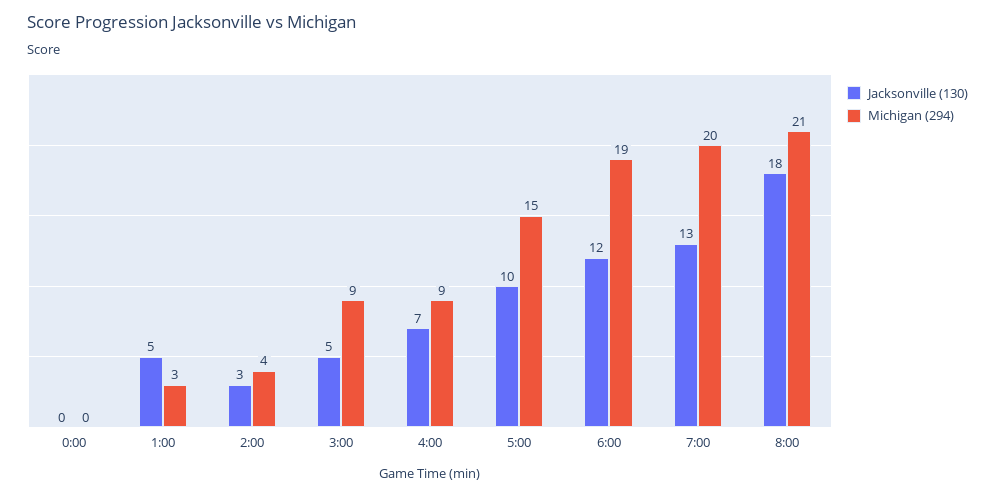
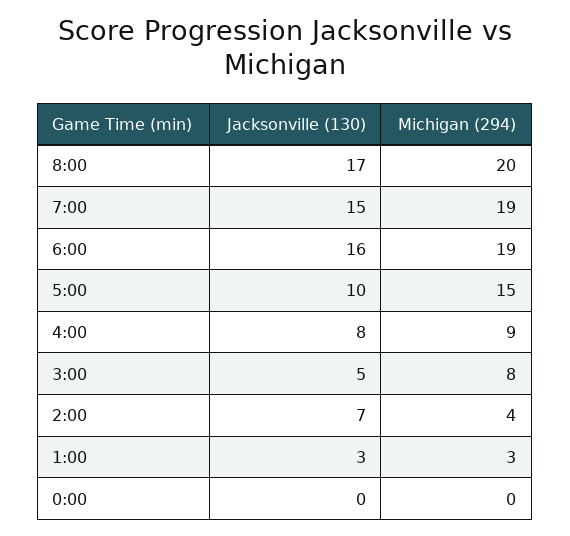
Jacksonville (130), 1:00: 5 -> 3
Jacksonville (130), 2:00: 3 -> 7
Michigan (294), 3:00: 9 -> 8
Jacksonville (130), 4:00: 7 -> 8
Jacksonville (130), 6:00: 12 -> 16
Jacksonville (130), 7:00: 13 -> 15
Michigan (294), 7:00: 20 -> 19
Jacksonville (130), 8:00: 18 -> 17
Michigan (294), 8:00: 21 -> 20

